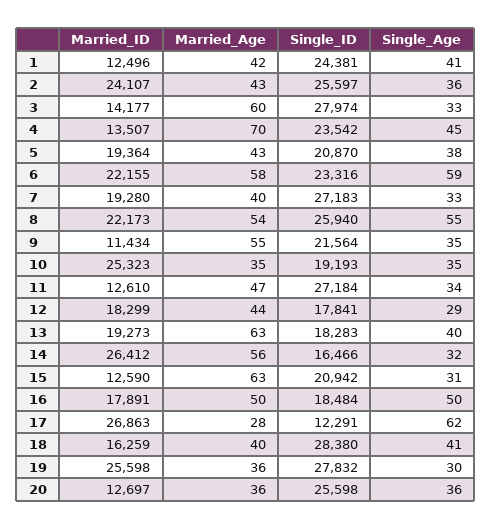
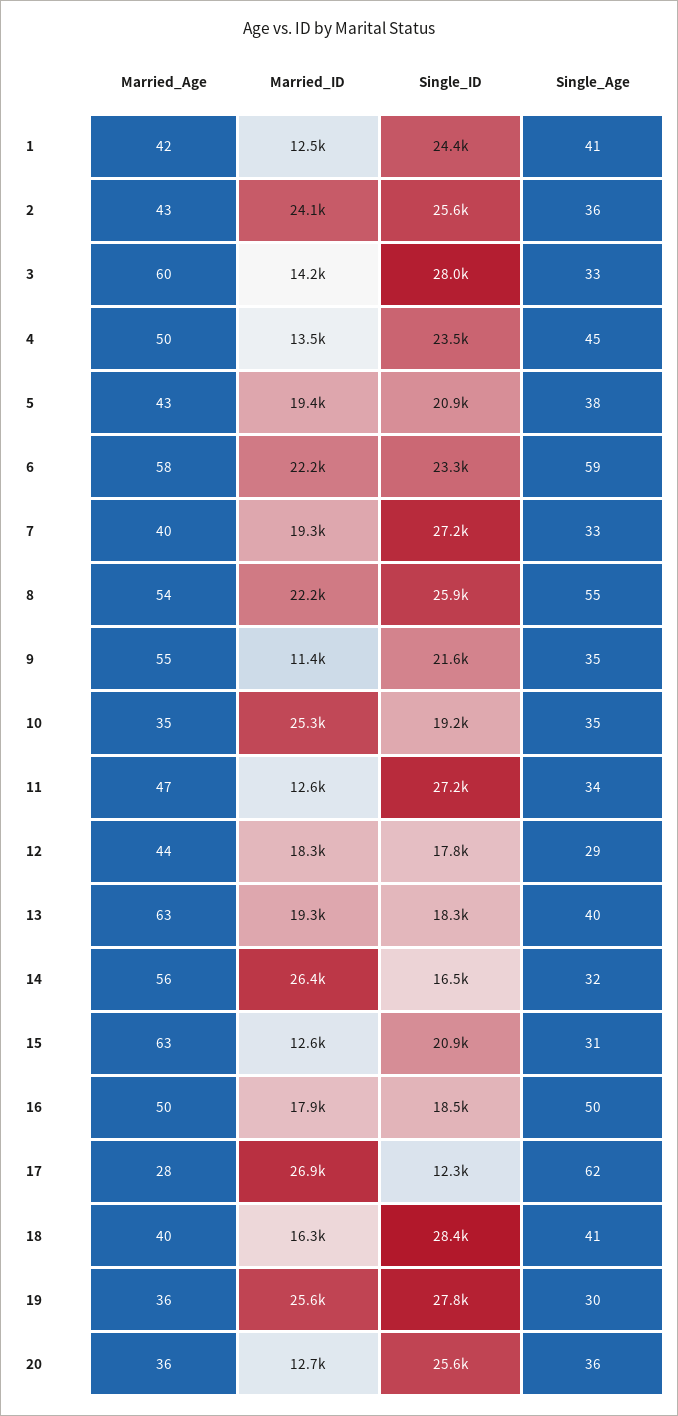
Married_Age, 4: 70 -> 50

